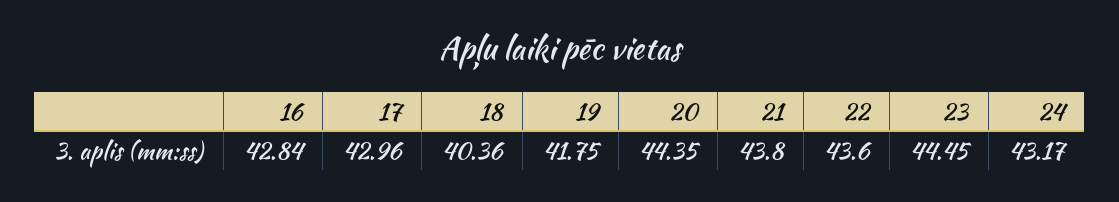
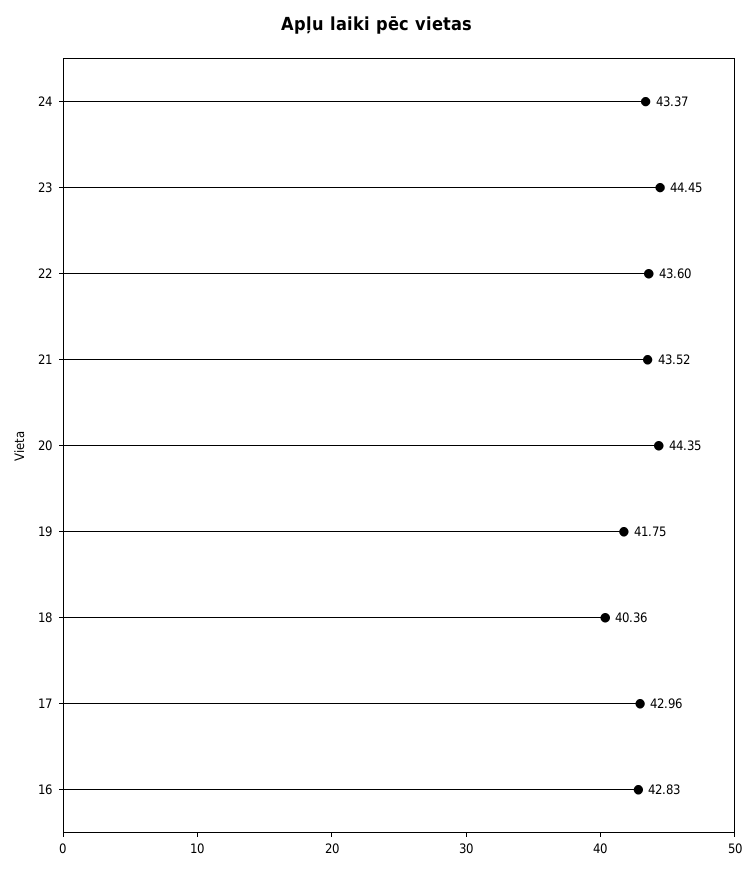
16: 42.84 -> 42.83
21: 43.8 -> 43.52
24: 43.17 -> 43.37

